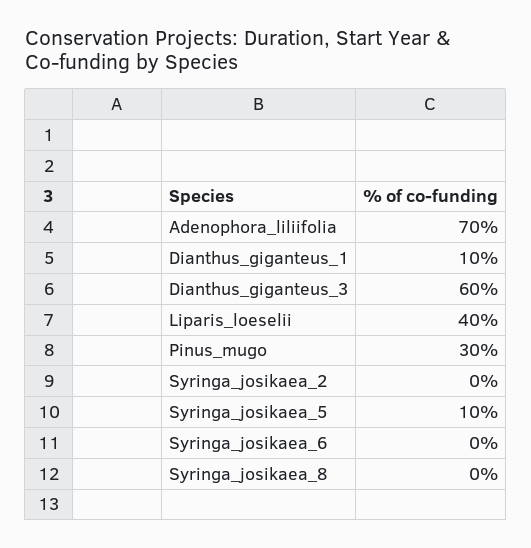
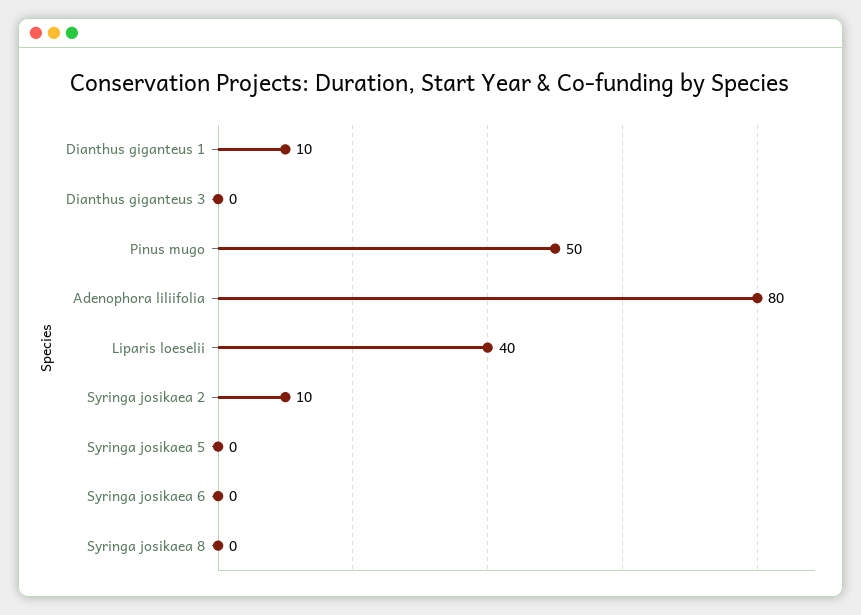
Adenophora_liliifolia: 70 -> 80
Dianthus_giganteus_3: 60 -> 0
Pinus_mugo: 30 -> 50
Syringa_josikaea_2: 0 -> 10
Syringa_josikaea_5: 10 -> 0

